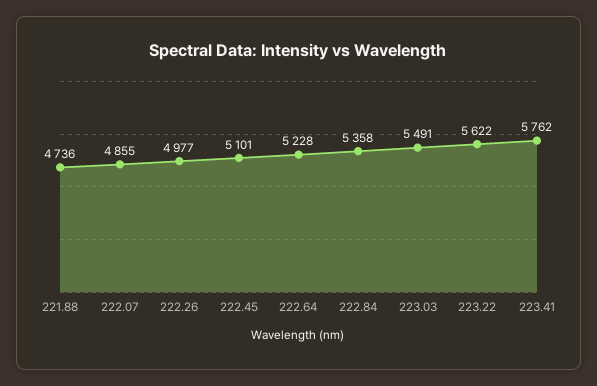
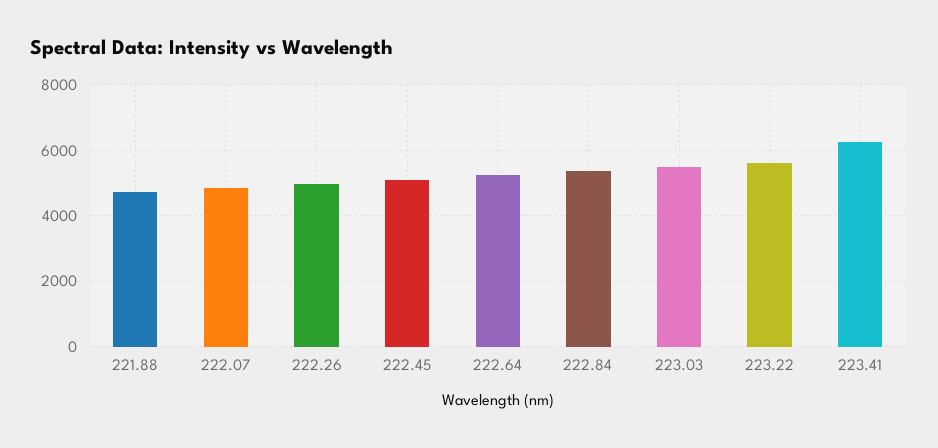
223.41: 5762 -> 6200

